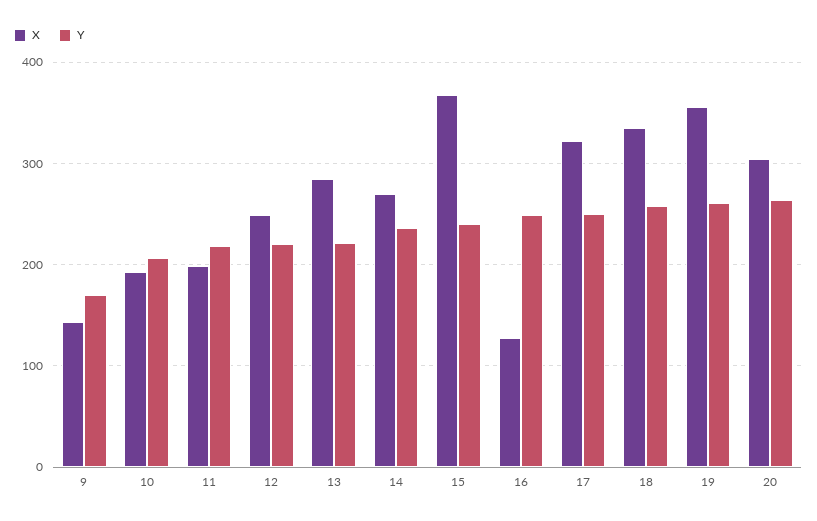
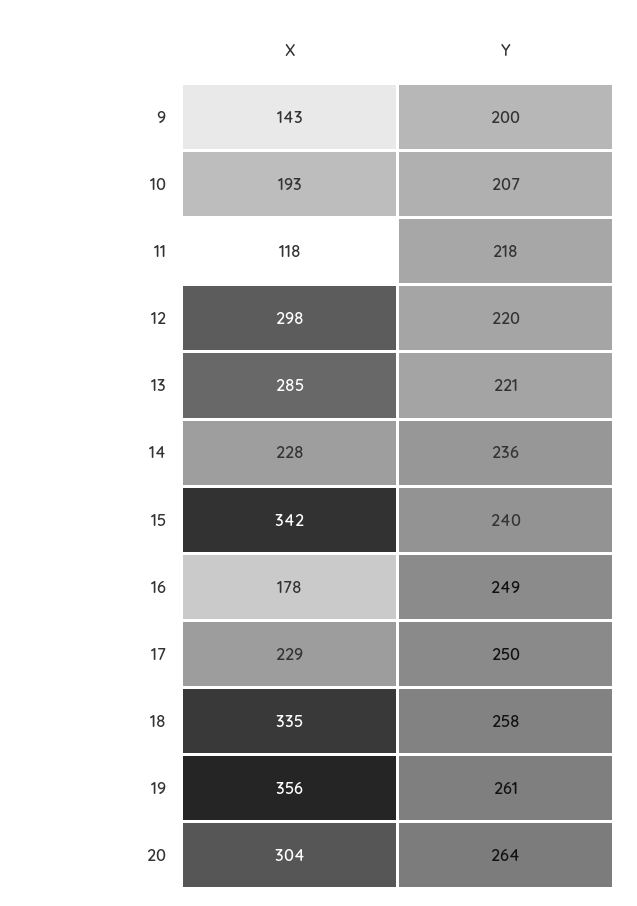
Y, 9: 170 -> 200
X, 11: 200 -> 118
X, 12: 250 -> 298
X, 14: 270 -> 228
X, 15: 370 -> 342
X, 16: 130 -> 178
X, 17: 320 -> 229

